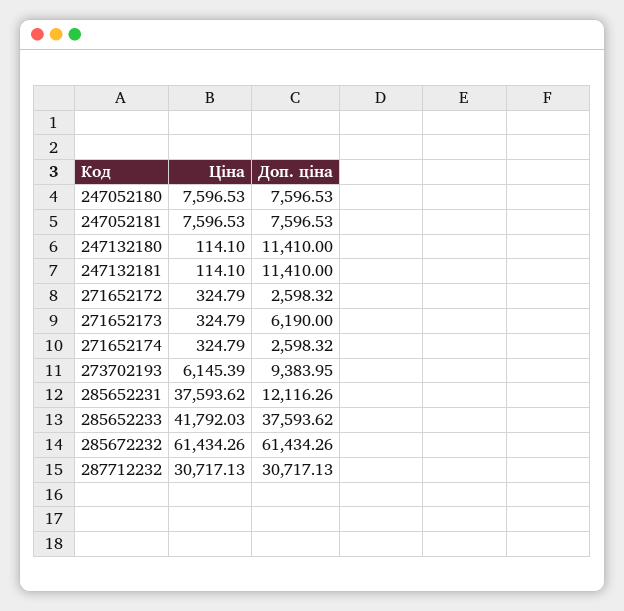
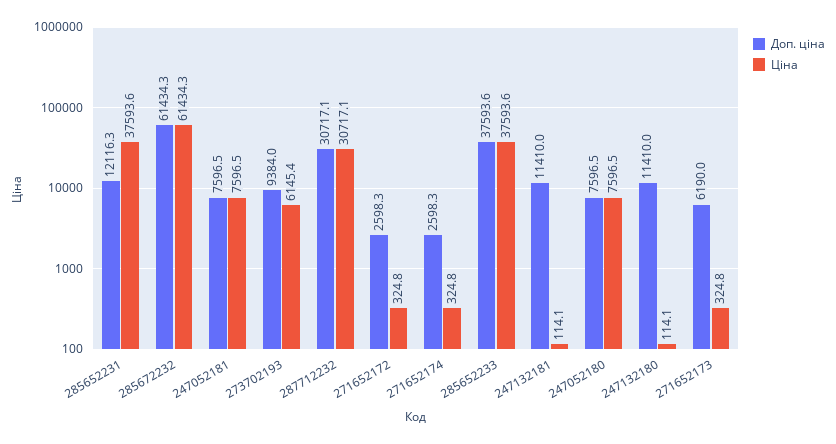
Ціна, 285652233: 41792.03 -> 37593.6

